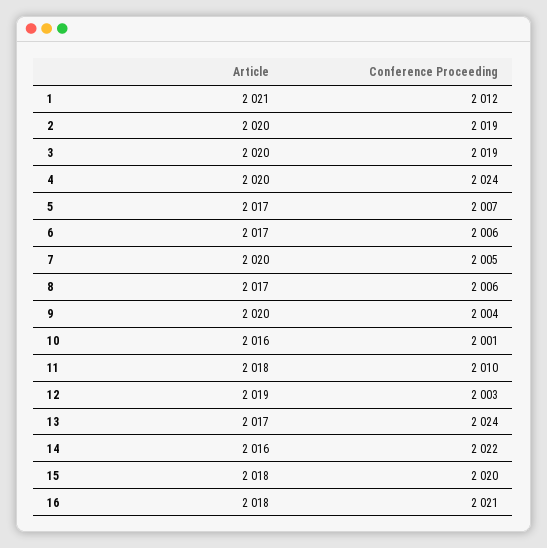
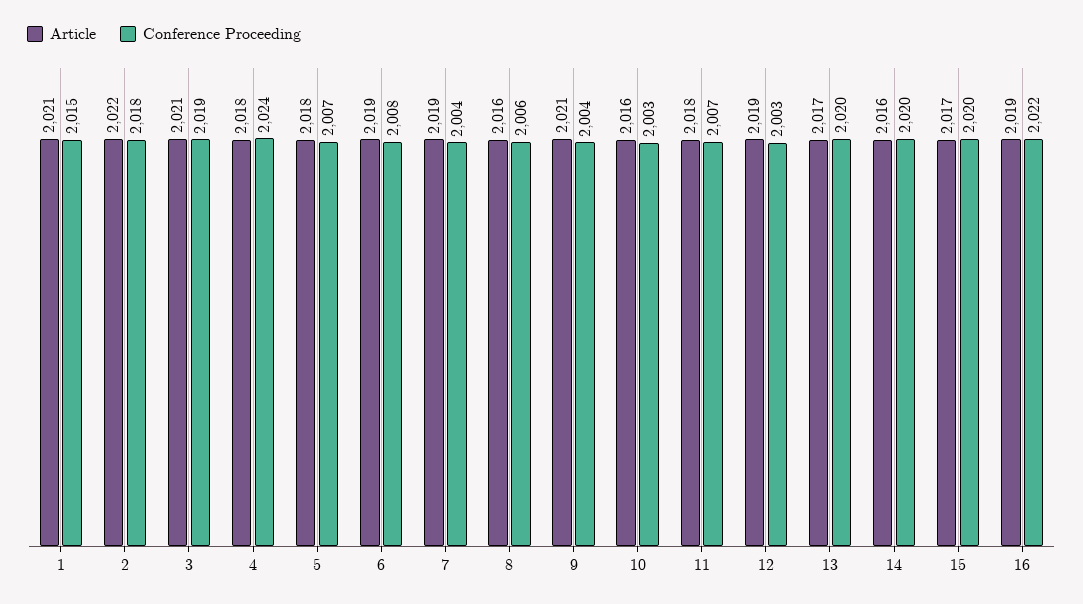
Conference Proceeding, 1: 2012 -> 2015
Article, 2: 2020 -> 2022
Conference Proceeding, 2: 2019 -> 2018
Article, 3: 2020 -> 2021
Article, 4: 2020 -> 2018
Article, 5: 2017 -> 2018
Article, 6: 2017 -> 2019
Conference Proceeding, 6: 2006 -> 2008
Article, 7: 2020 -> 2019
Conference Proceeding, 7: 2005 -> 2004
Article, 8: 2017 -> 2016
Article, 9: 2020 -> 2021
Conference Proceeding, 10: 2001 -> 2003
Conference Proceeding, 11: 2010 -> 2007
Conference Proceeding, 13: 2024 -> 2020
Conference Proceeding, 14: 2022 -> 2020
Article, 15: 2018 -> 2017
Article, 16: 2018 -> 2019
Conference Proceeding, 16: 2021 -> 2022

